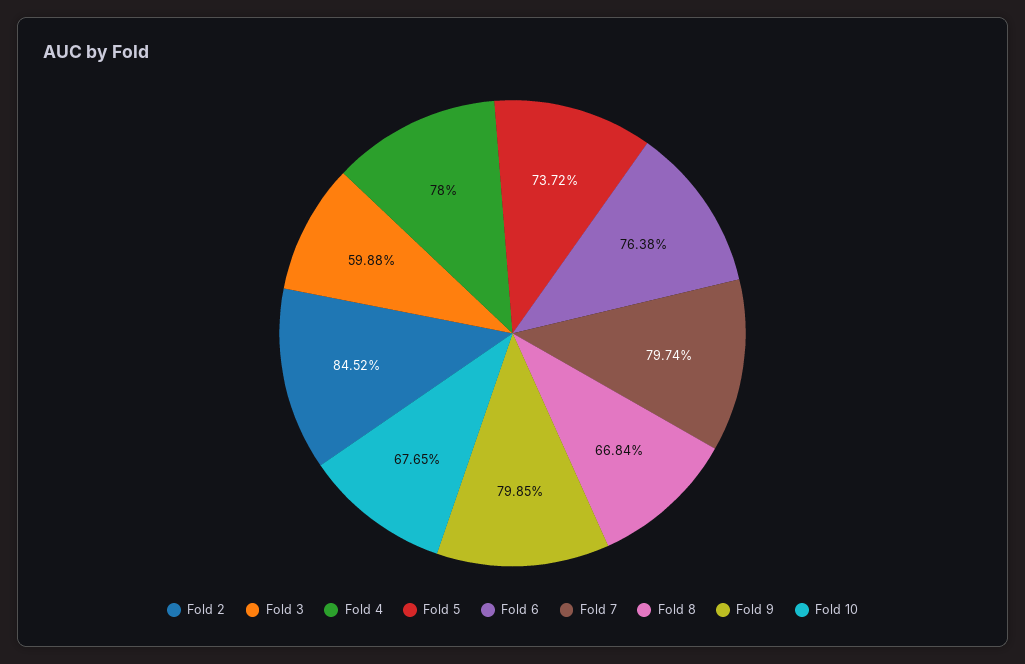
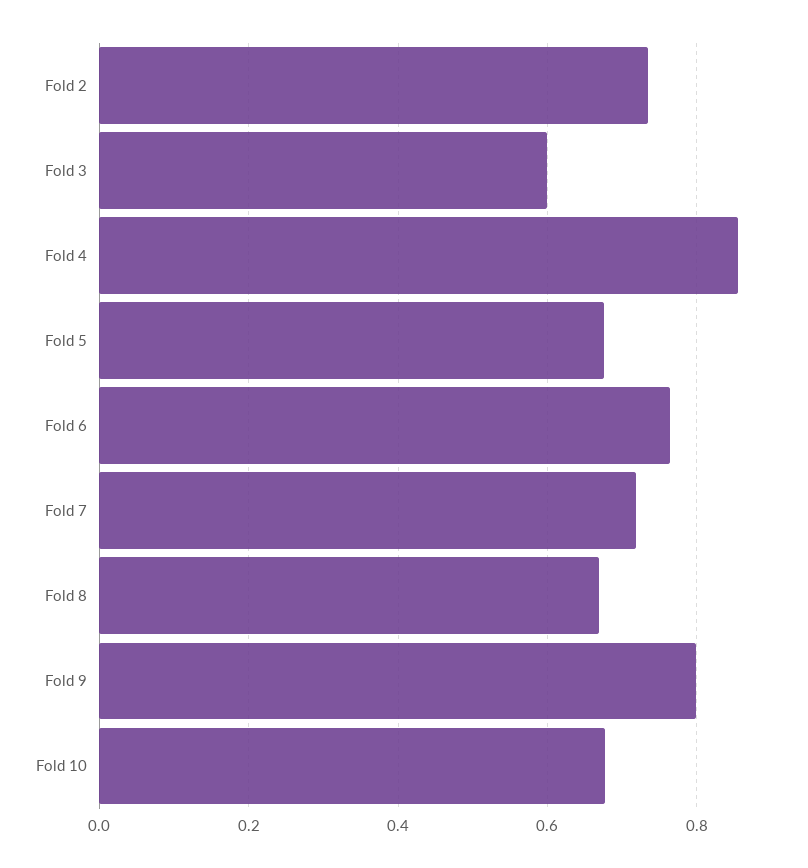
Fold 2: 0.8452 -> 0.74
Fold 4: 0.78 -> 0.86
Fold 5: 0.7372 -> 0.68
Fold 7: 0.7974 -> 0.72

